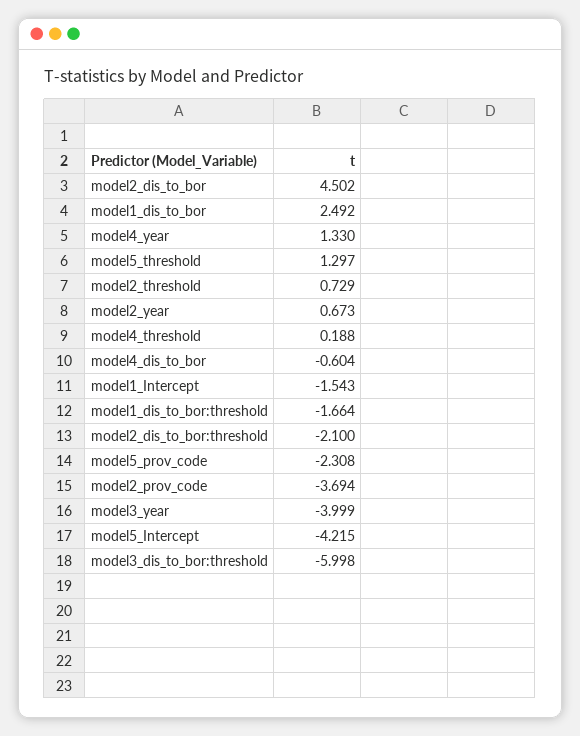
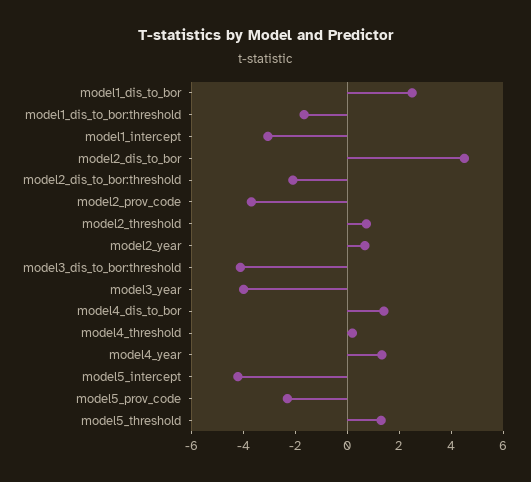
model4_dis_to_bor: -0.604 -> 1.5
model1_Intercept: -1.543 -> -3
model3_dis_to_bor:threshold: -5.998 -> -4

